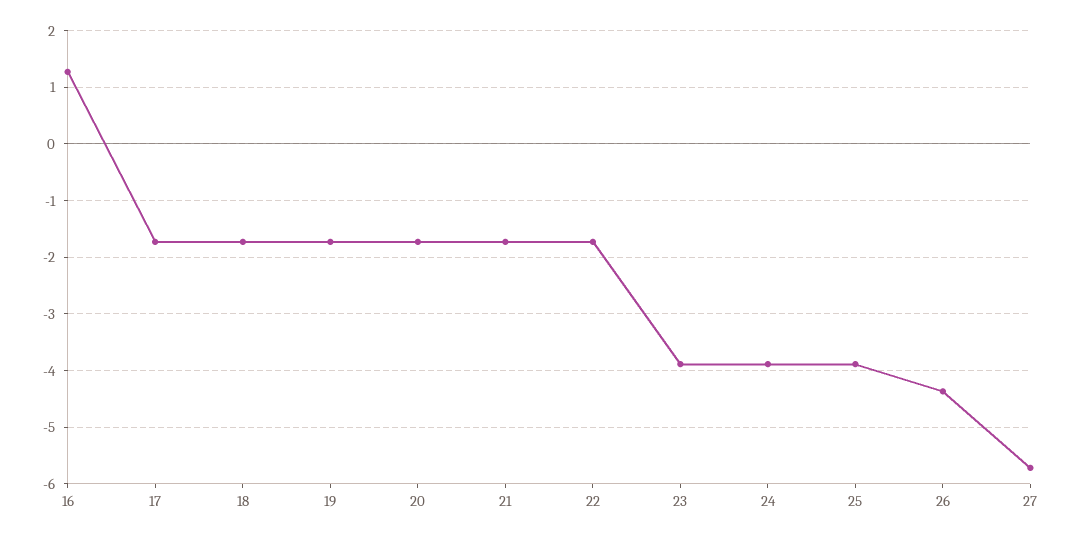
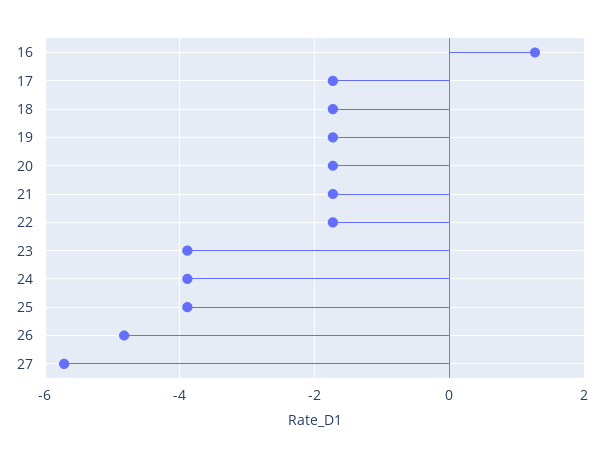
26: -4.4 -> -4.8

